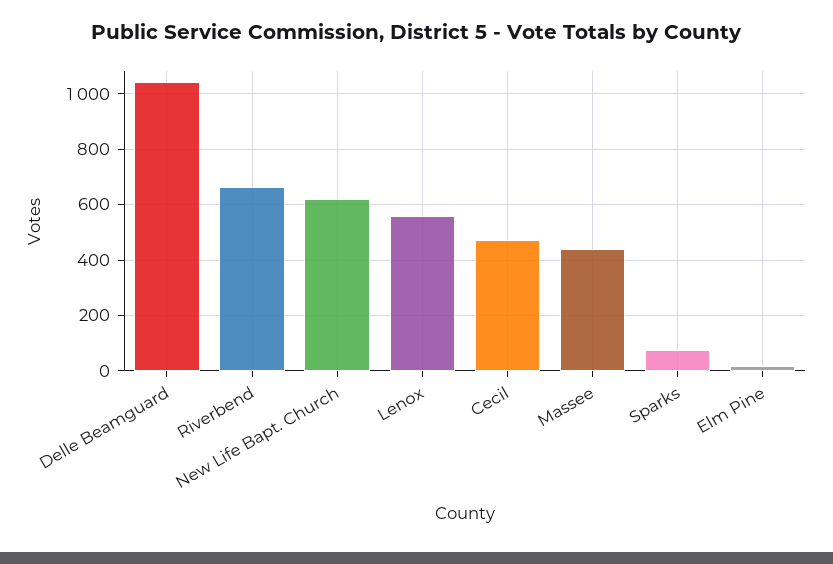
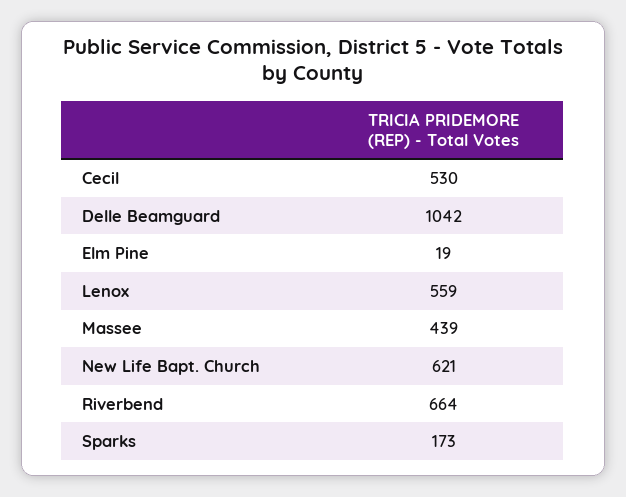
Cecil: 475 -> 530
Sparks: 75 -> 173

